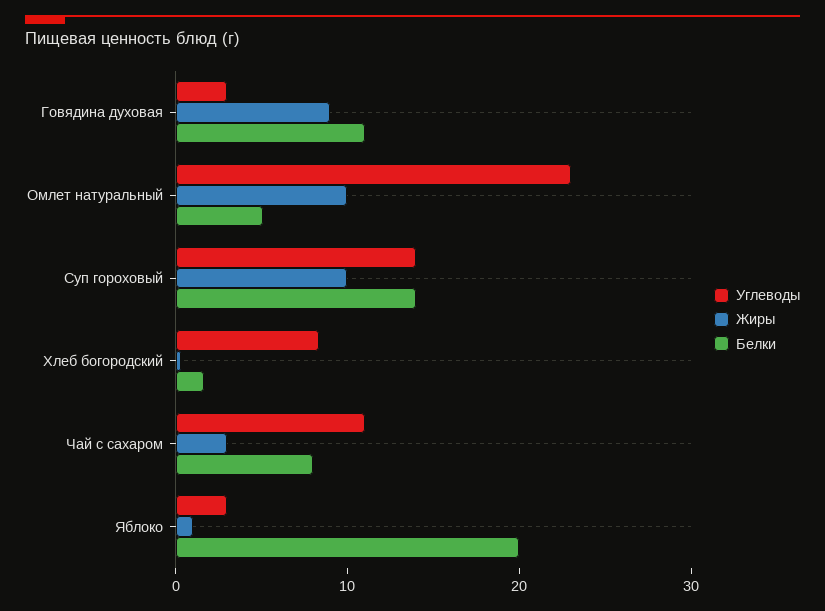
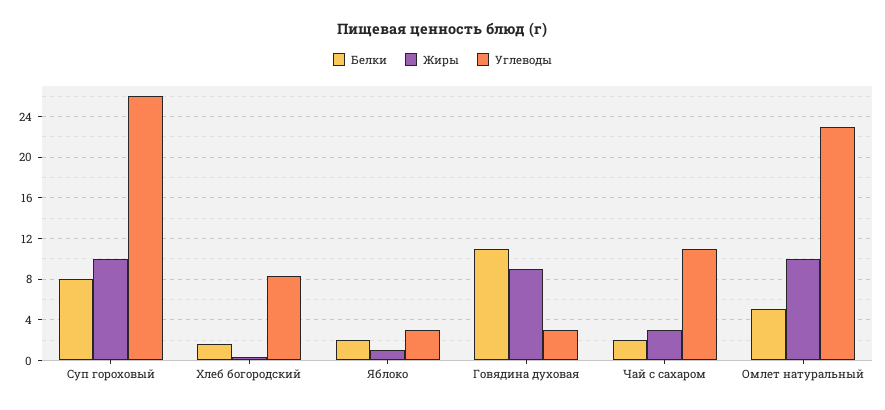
Углеводы, Суп гороховый: 14 -> 26
Белки, Суп гороховый: 14 -> 8
Белки, Чай с сахаром: 8 -> 2
Белки, Яблоко: 20 -> 2

